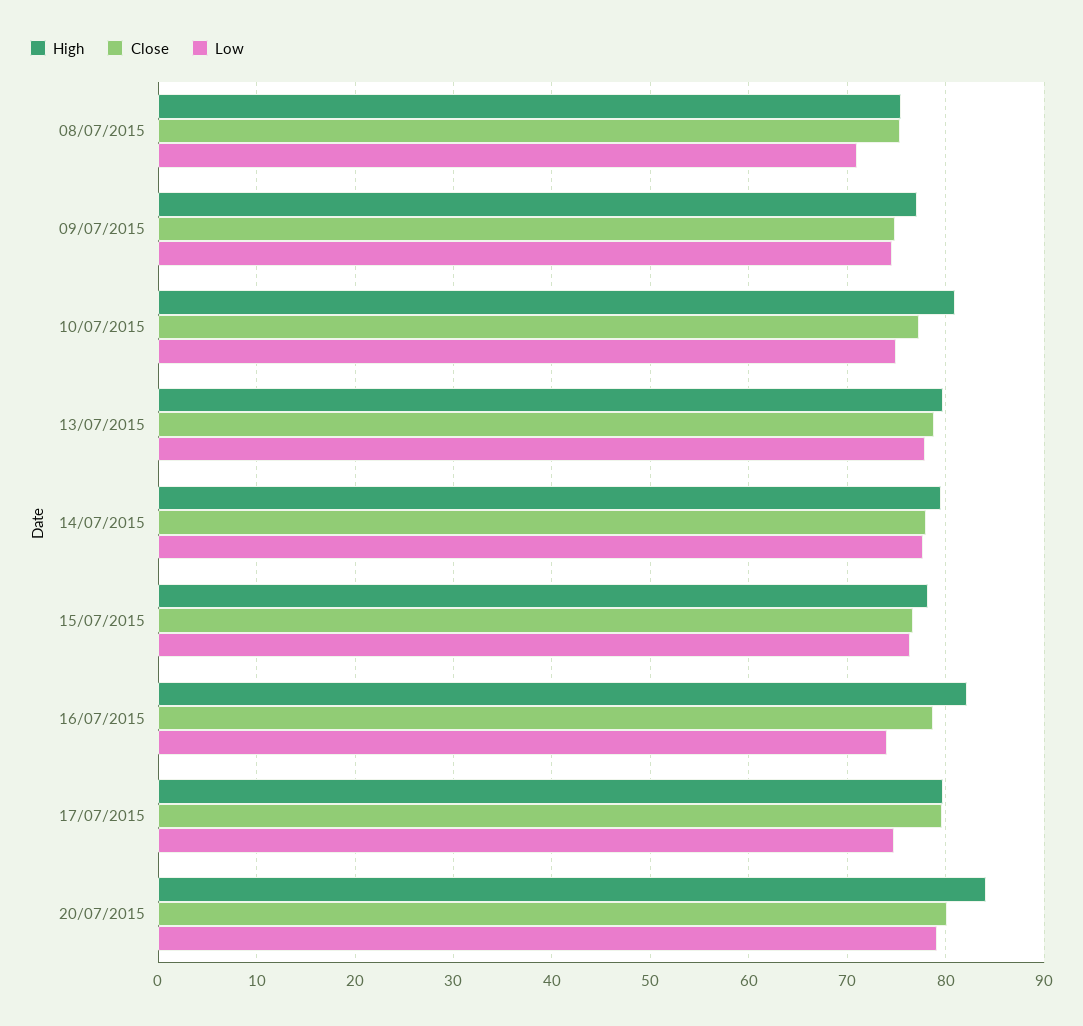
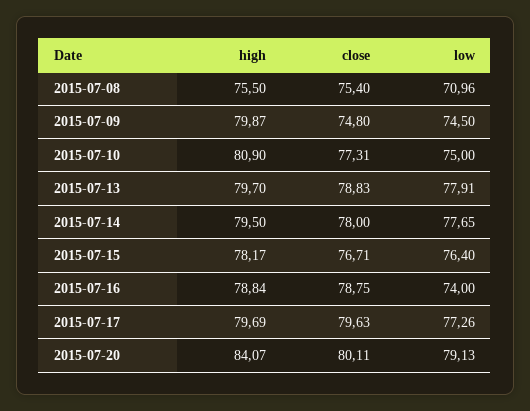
High, 09/07/2015: 77 -> 79.87
High, 16/07/2015: 82 -> 78.84
Low, 17/07/2015: 75 -> 77.26

